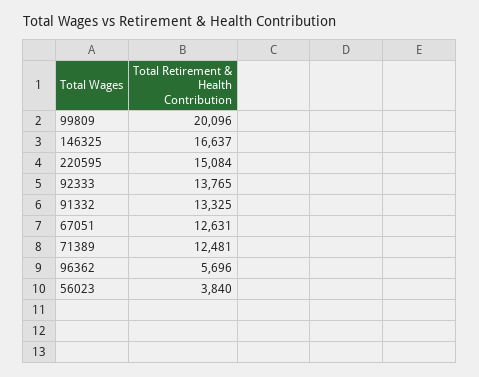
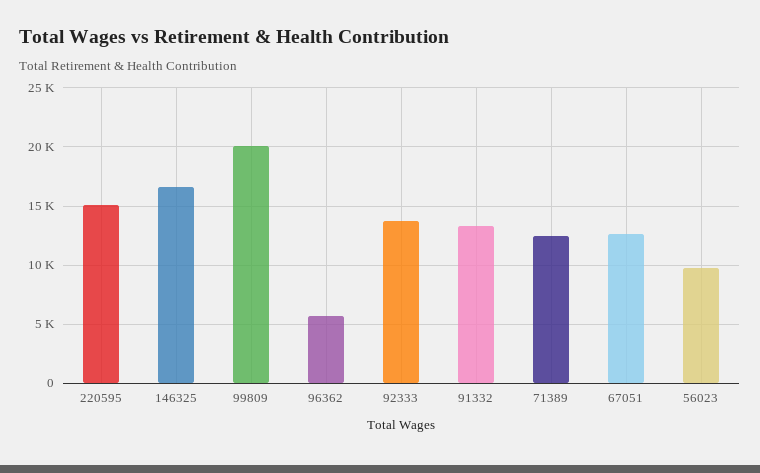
56023: 3840 -> 10000

